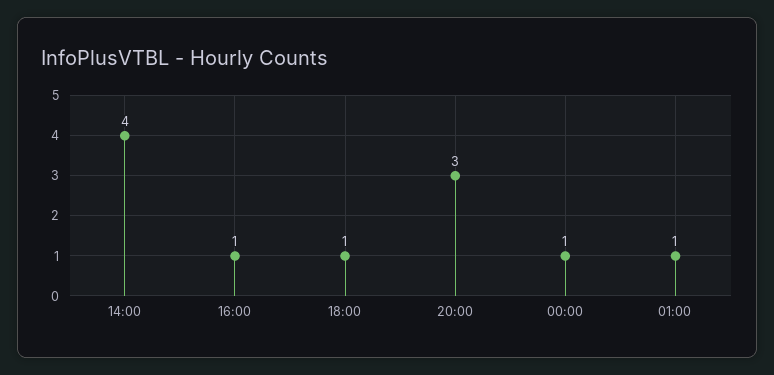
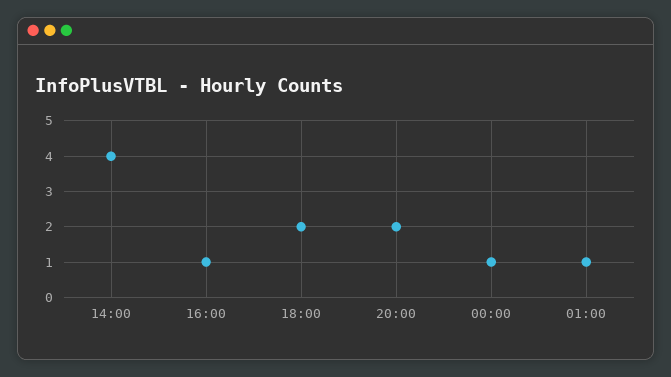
18:00: 1 -> 2
20:00: 3 -> 2

